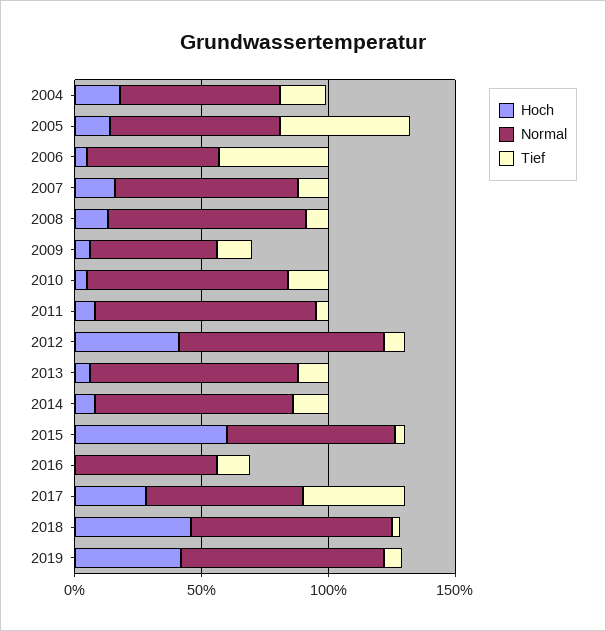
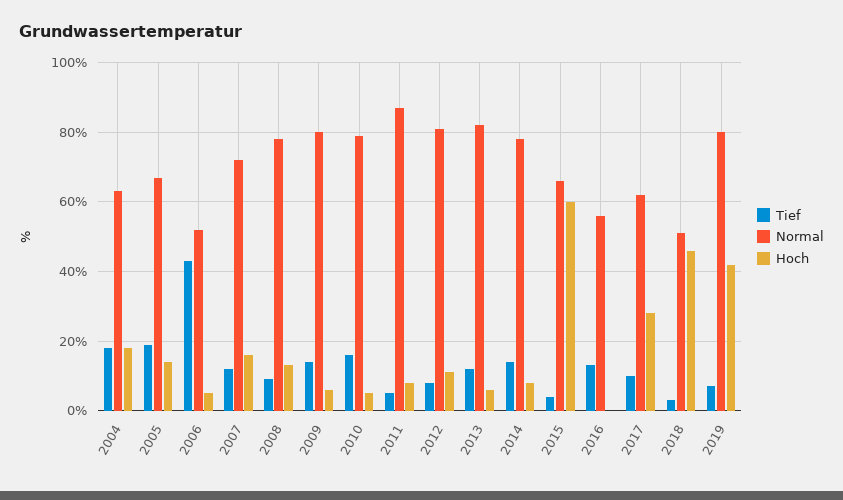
Tief, 2005: 50 -> 20
Normal, 2009: 50 -> 80
Hoch, 2012: 40 -> 10
Tief, 2017: 40 -> 10
Normal, 2018: 80 -> 50

